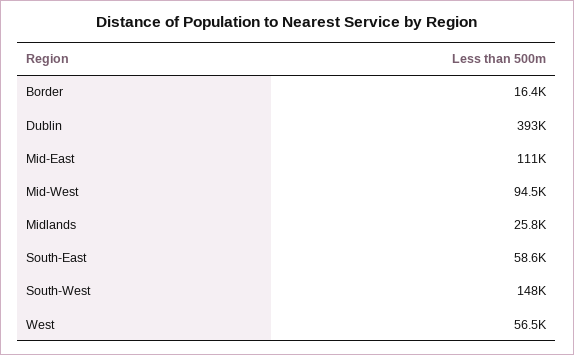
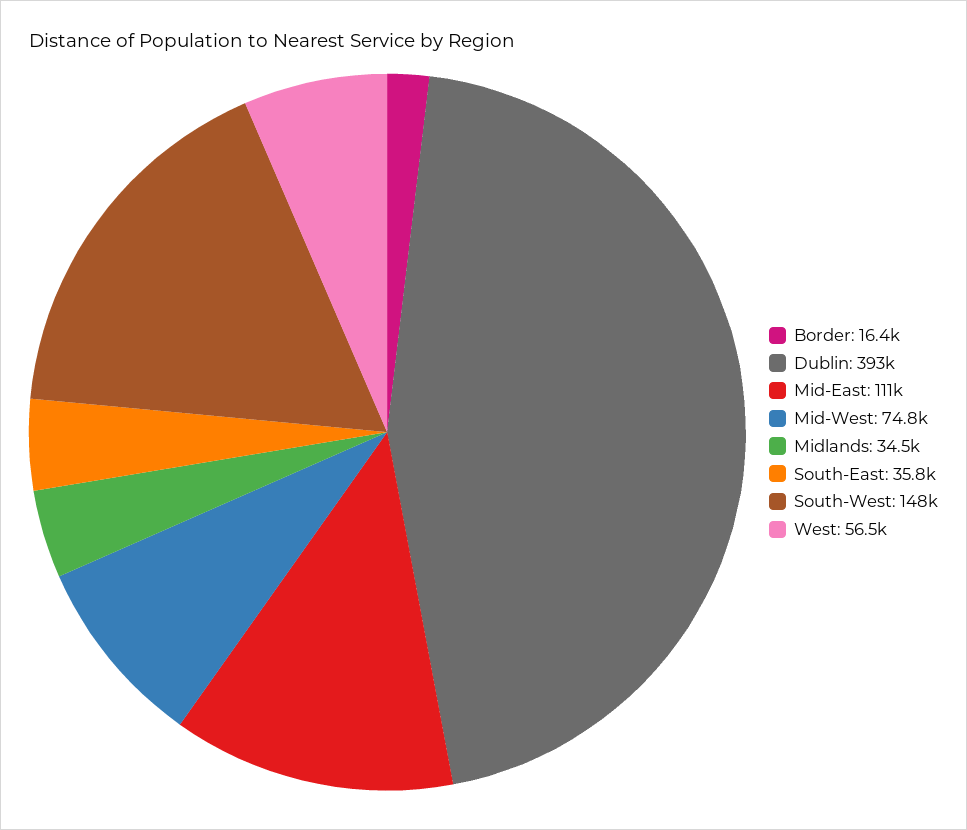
Mid-West: 94500 -> 74800
Midlands: 25800 -> 34500
South-East: 58600 -> 35800

